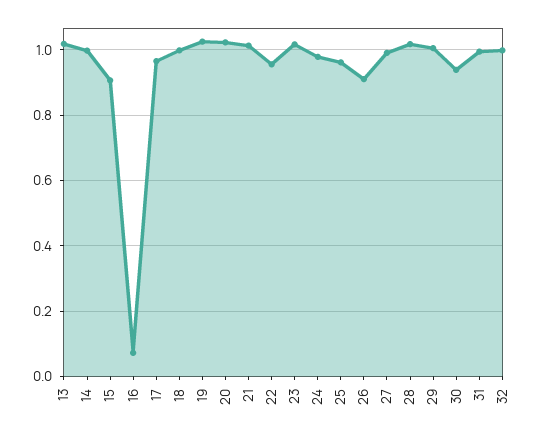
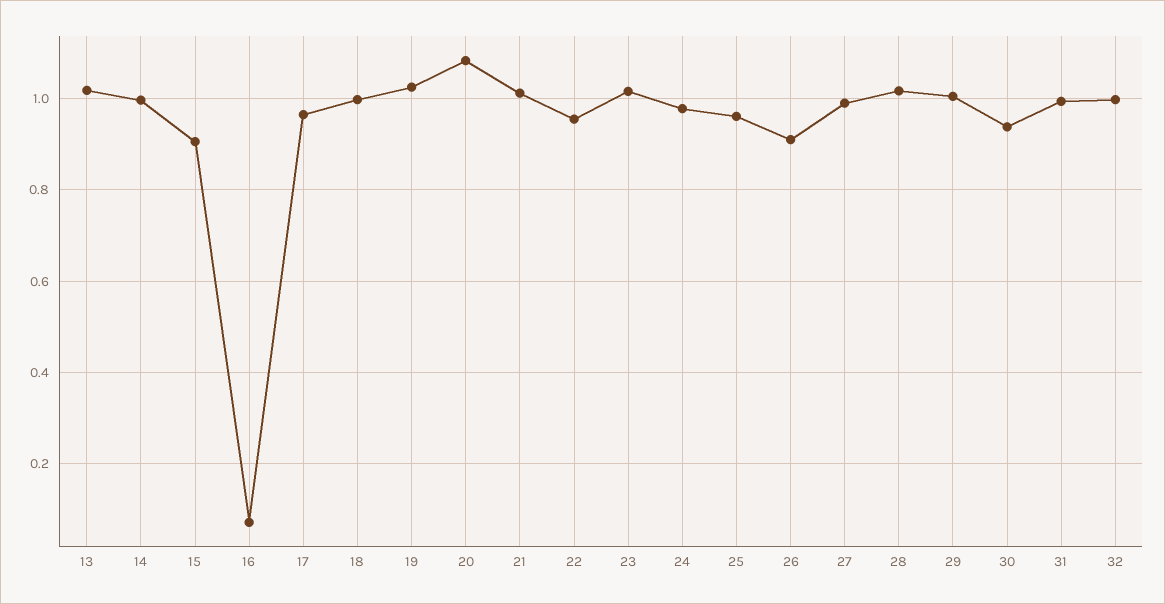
20: 1.02 -> 1.08

